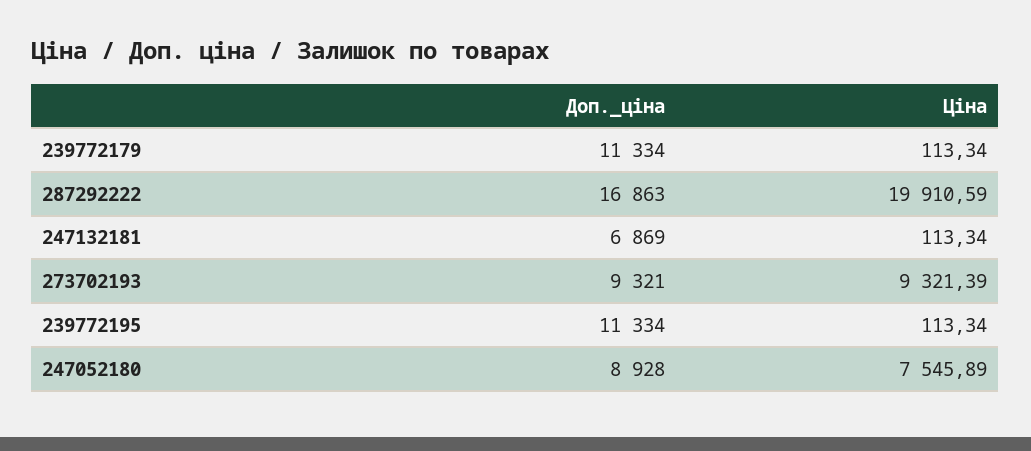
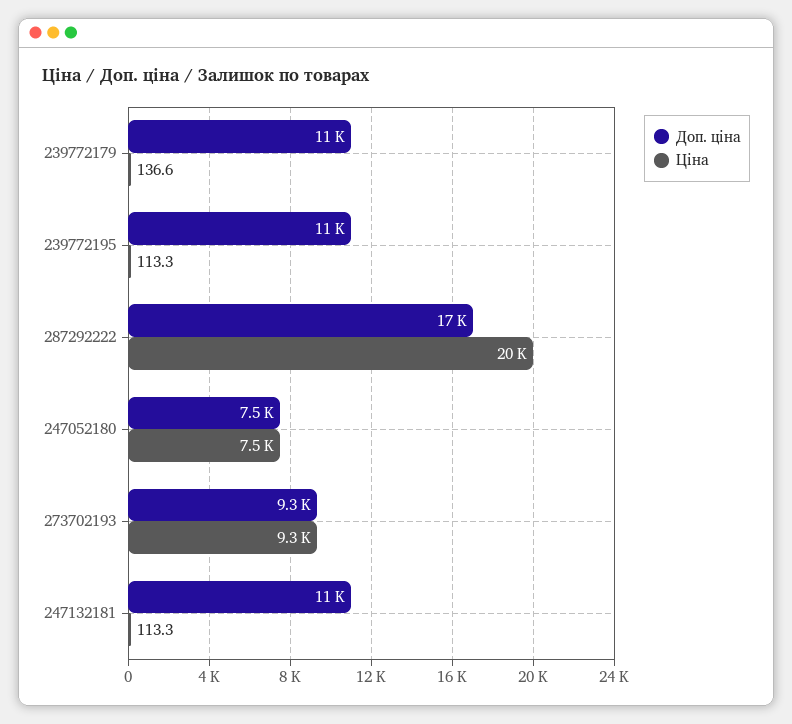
Ціна, 239772179: 113.34 -> 136.6
Доп._ціна, 247132181: 6869 -> 11000
Доп._ціна, 247052180: 8928 -> 7500

